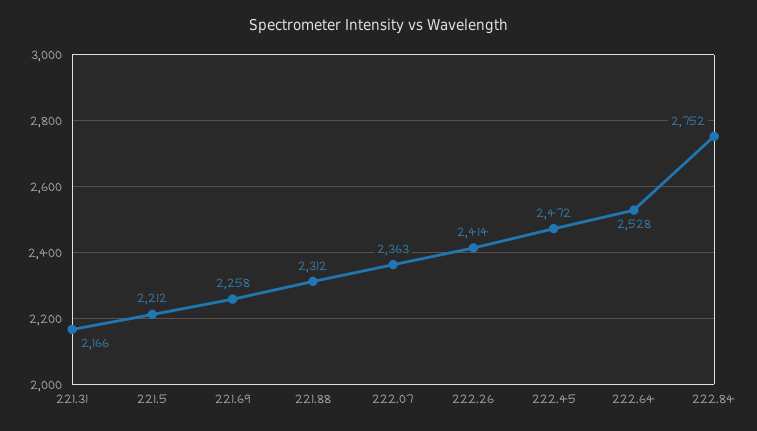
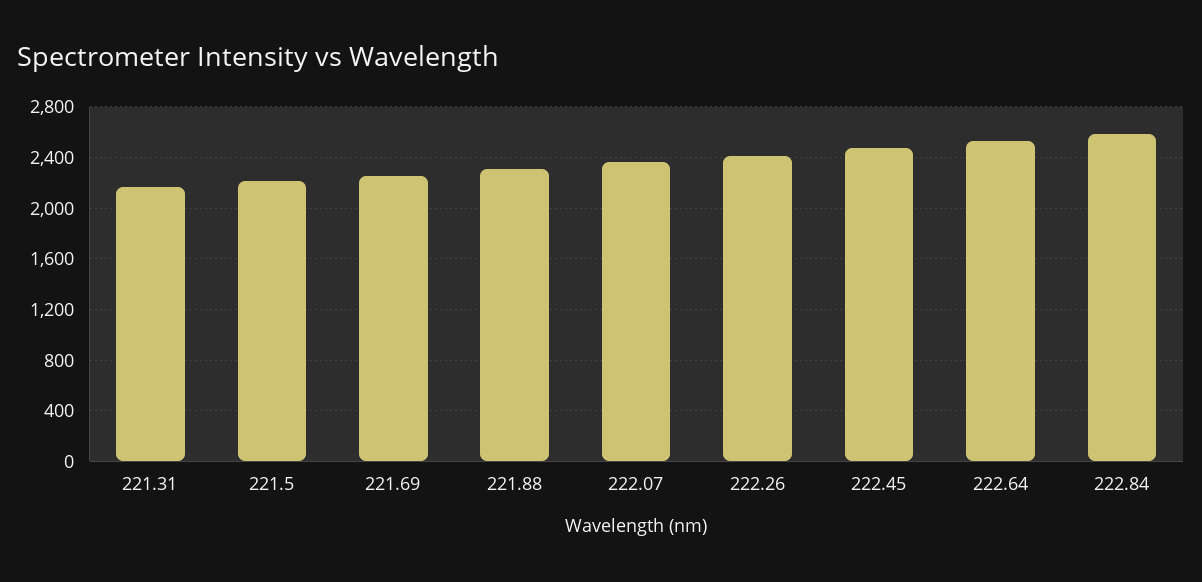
222.84: 2752 -> 2600

